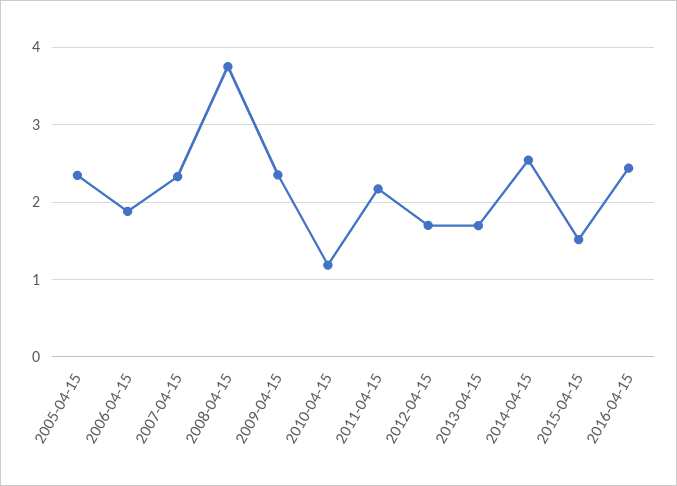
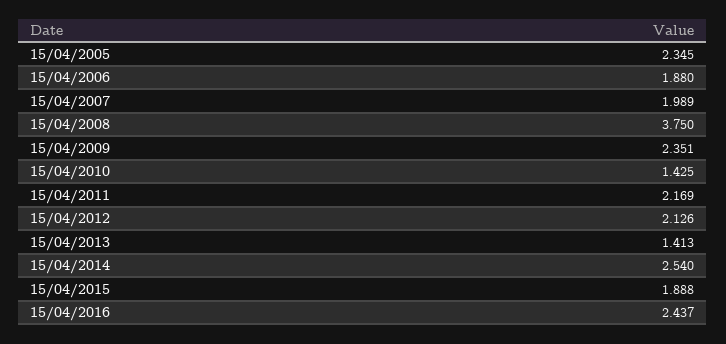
2007-04-15: 2.3 -> 1.989
2010-04-15: 1.2 -> 1.425
2012-04-15: 1.7 -> 2.126
2013-04-15: 1.7 -> 1.413
2015-04-15: 1.5 -> 1.888

